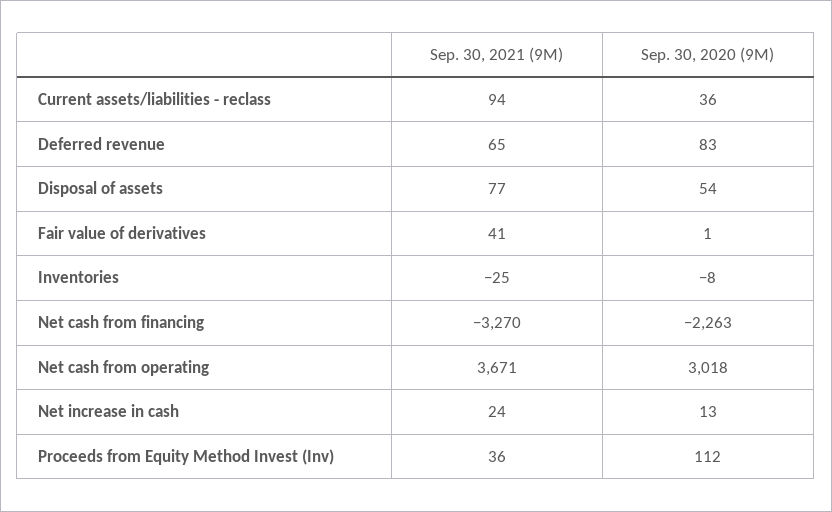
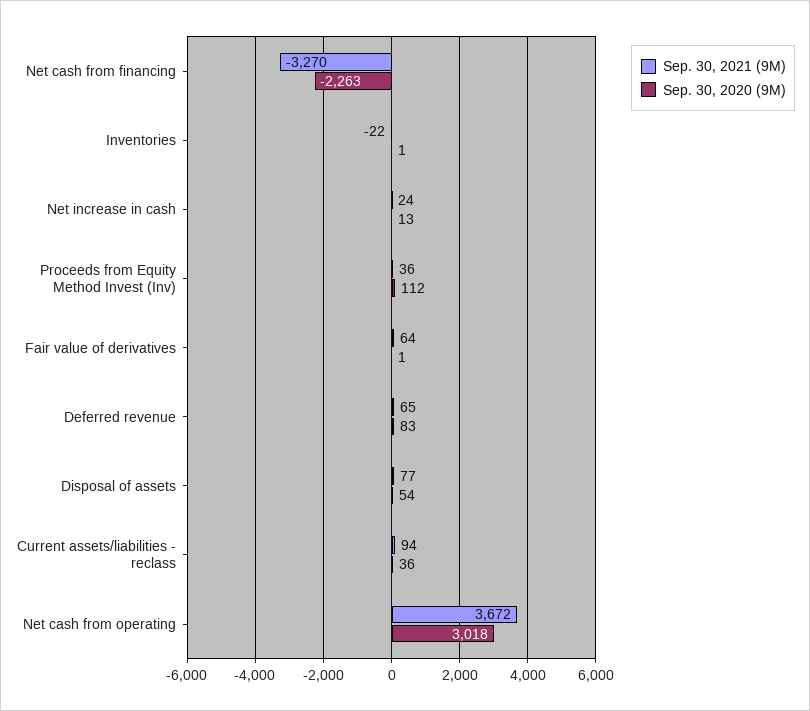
Sep. 30, 2021 (9M), Fair value of derivatives: 41 -> 64
Sep. 30, 2021 (9M), Inventories: -25 -> -22
Sep. 30, 2020 (9M), Inventories: -8 -> 1
Sep. 30, 2021 (9M), Net cash from operating: 3671 -> 3672

